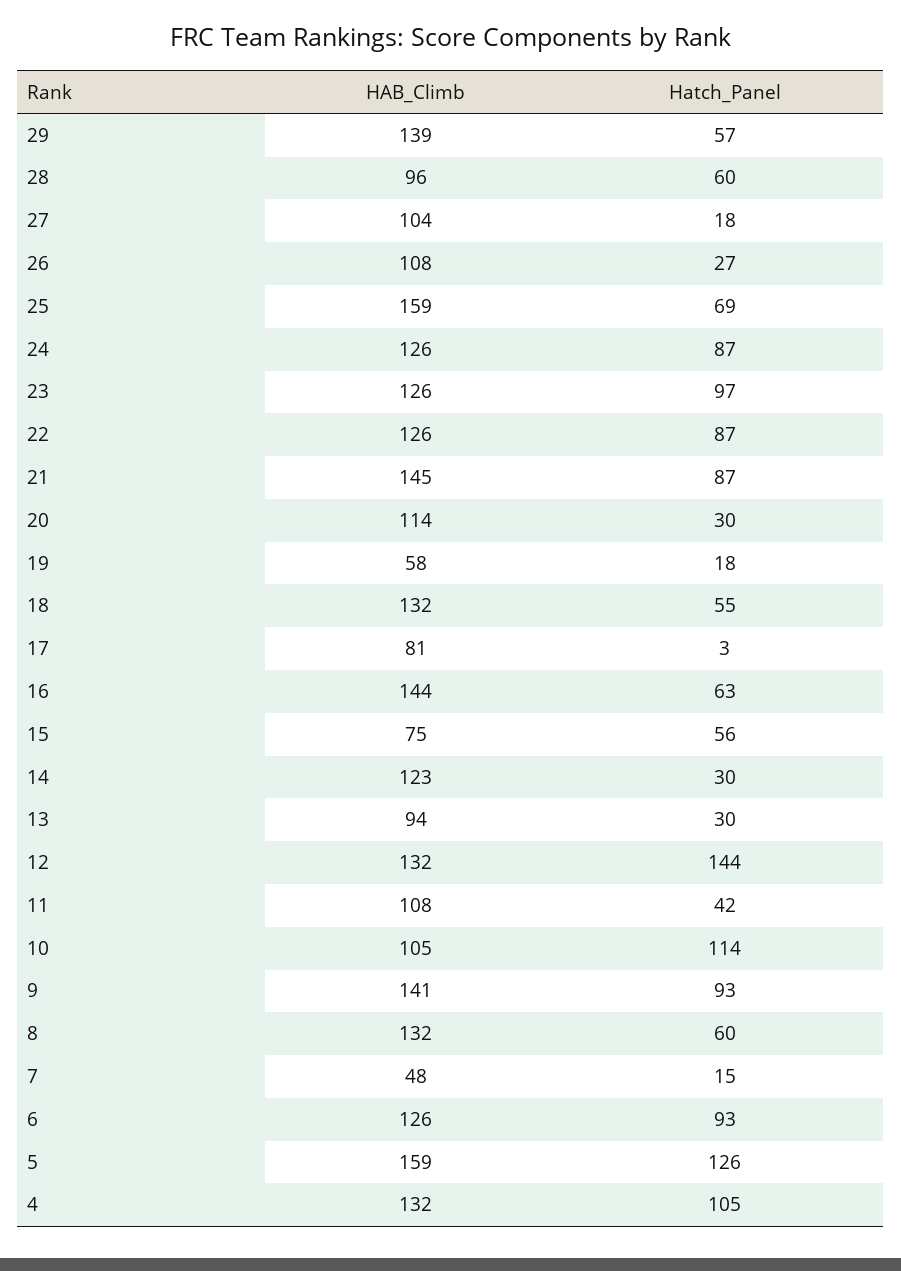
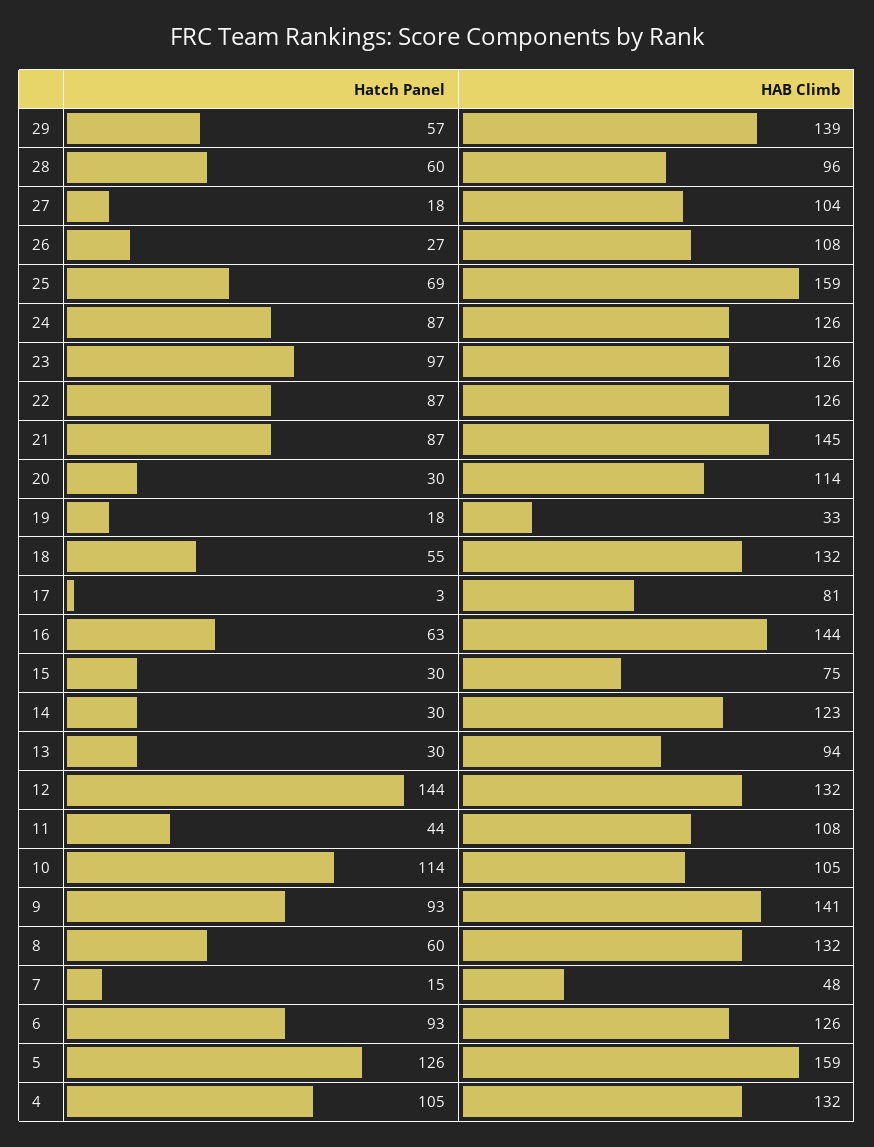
HAB_Climb, 19: 58 -> 33
Hatch_Panel, 15: 56 -> 30
Hatch_Panel, 11: 42 -> 44

